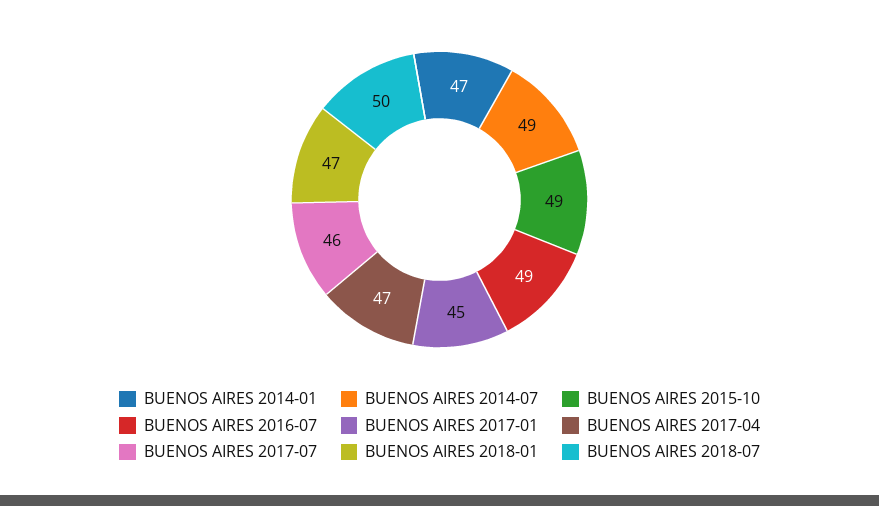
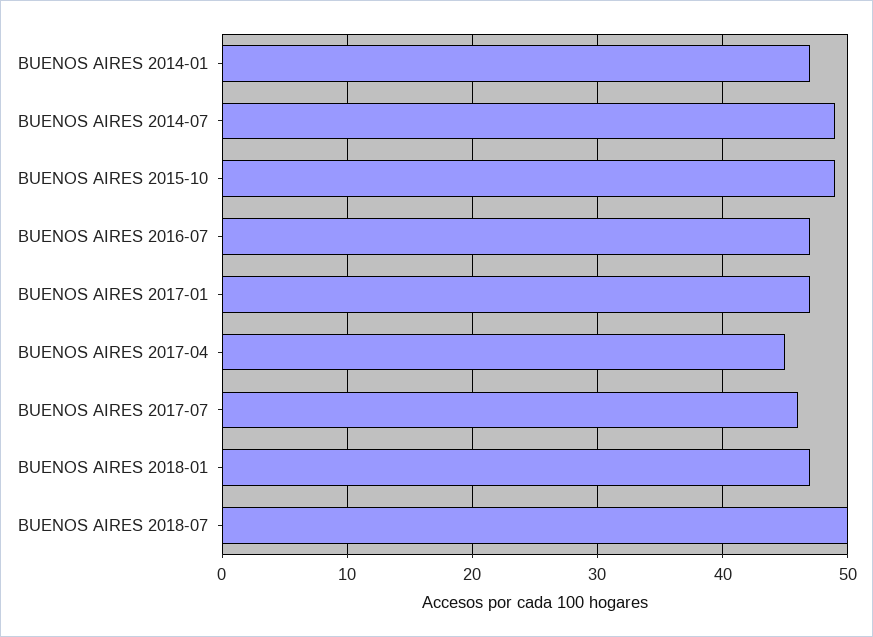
BUENOS AIRES 2016-07: 49 -> 47
BUENOS AIRES 2017-01: 45 -> 47
BUENOS AIRES 2017-04: 47 -> 45

